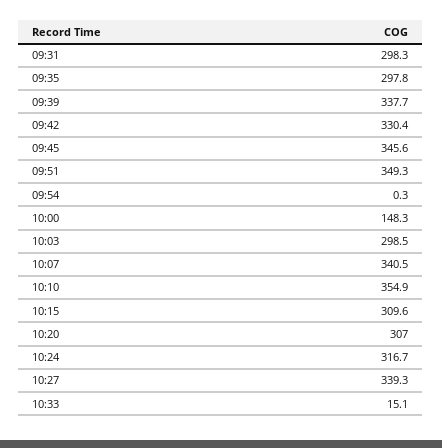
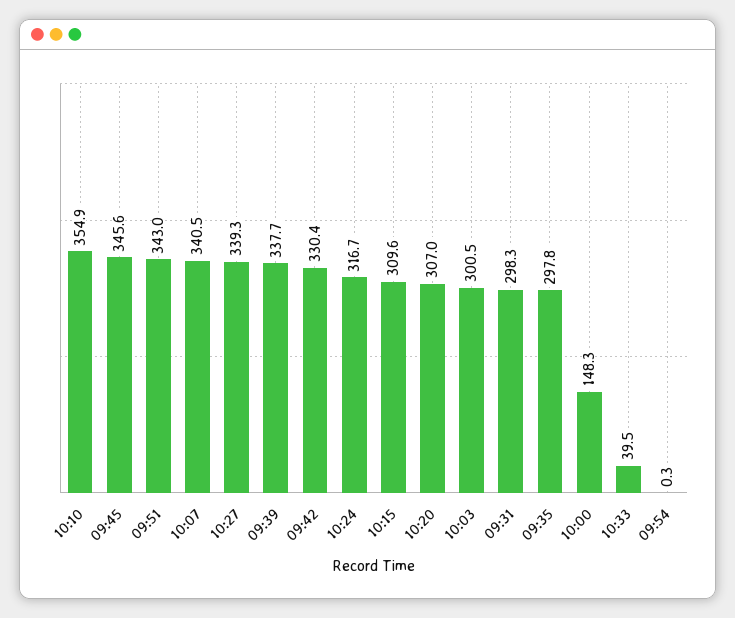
09:51: 349.3 -> 343
10:03: 298.5 -> 300.5
10:33: 15.1 -> 39.5

